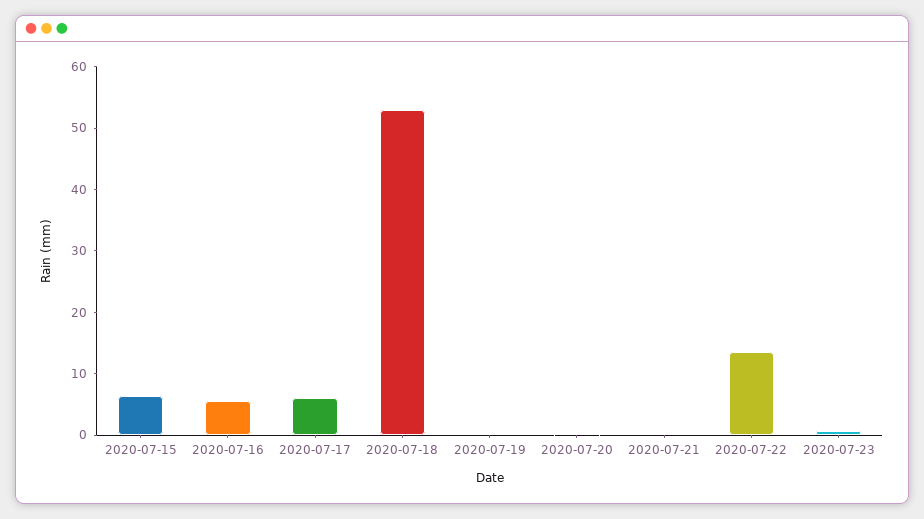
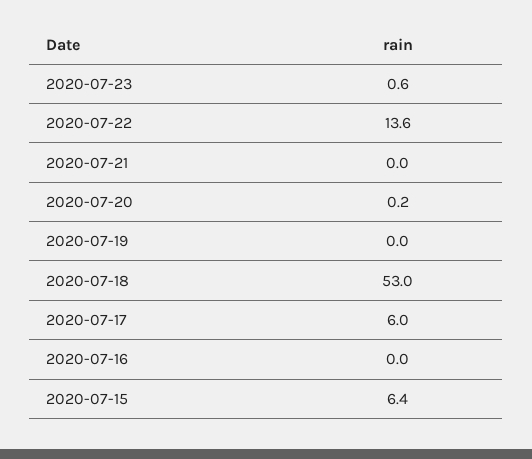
2020-07-16: 6 -> 0

